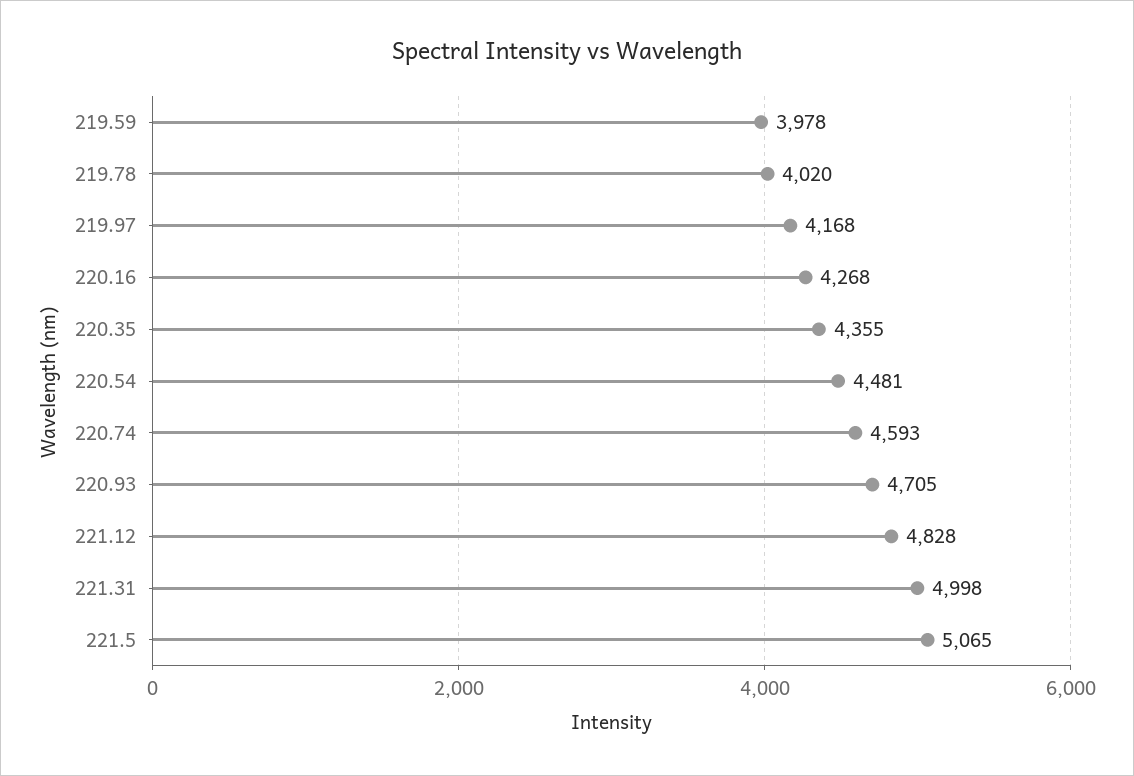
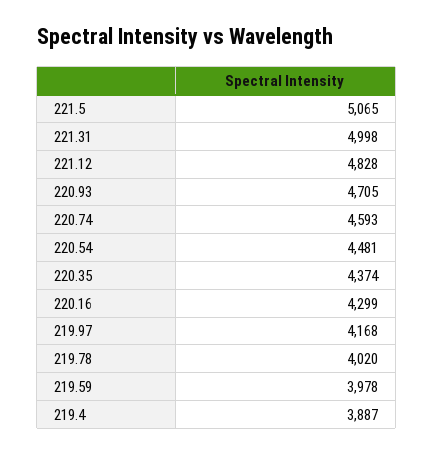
220.16: 4268 -> 4299
220.35: 4355 -> 4374
219.4: none -> 3887

